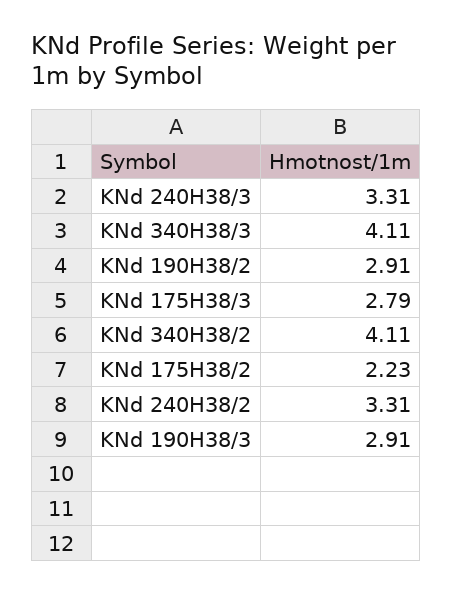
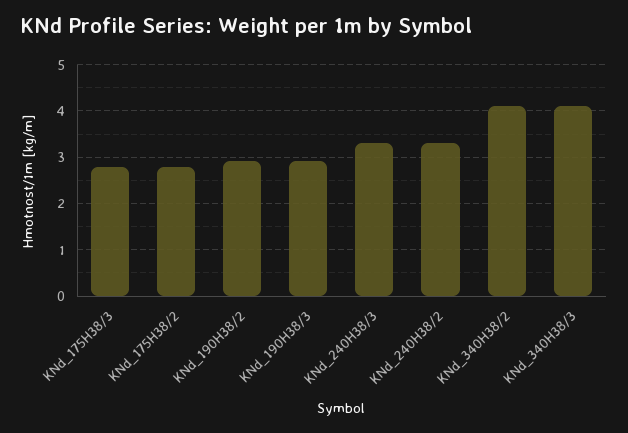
KNd 175H38/2: 2.23 -> 2.8

